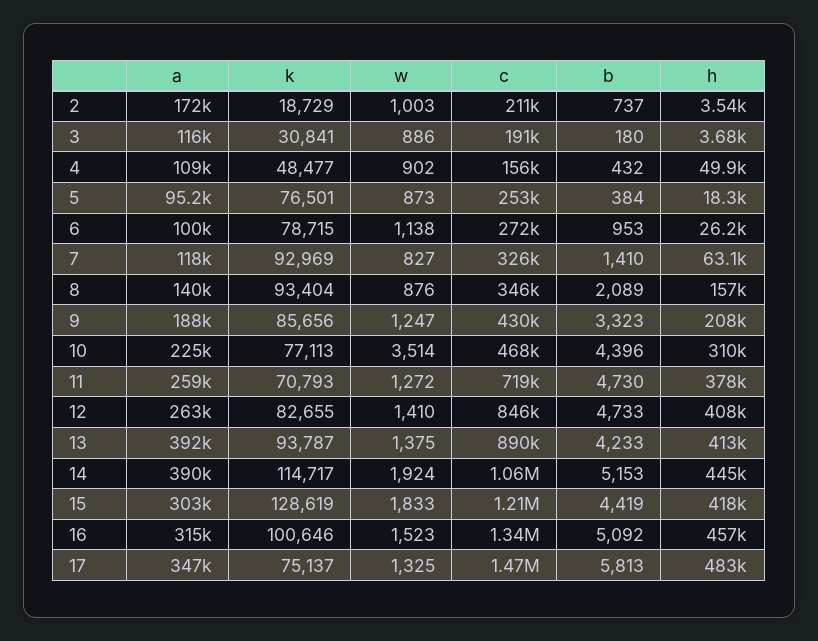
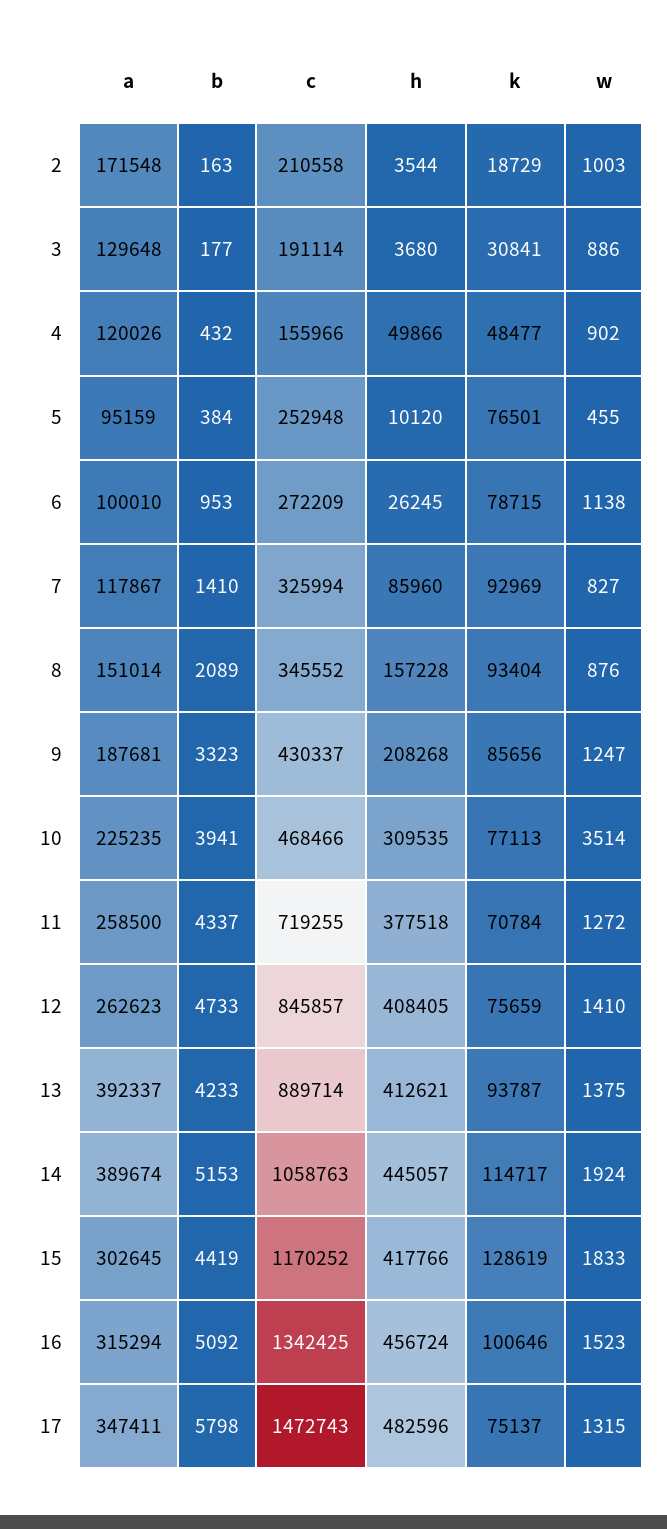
b, 2: 737 -> 163
a, 3: 116000 -> 129648
b, 3: 180 -> 177
a, 4: 109000 -> 120026
w, 5: 873 -> 455
h, 5: 18300 -> 10120
h, 7: 63100 -> 85960
a, 8: 140000 -> 151014
b, 10: 4396 -> 3941
k, 11: 70793 -> 70784
b, 11: 4730 -> 4337
k, 12: 82655 -> 75659
c, 15: 1210000 -> 1170252
w, 17: 1325 -> 1315
b, 17: 5813 -> 5798

